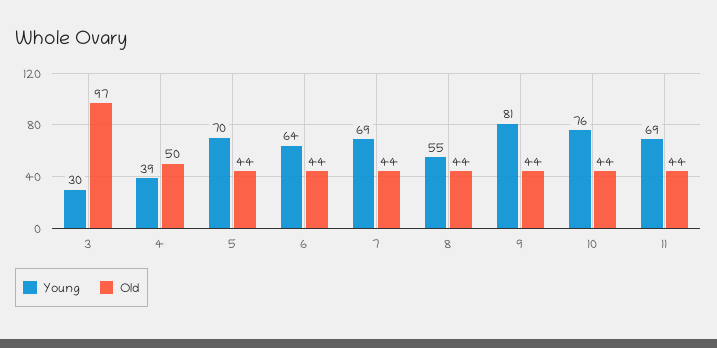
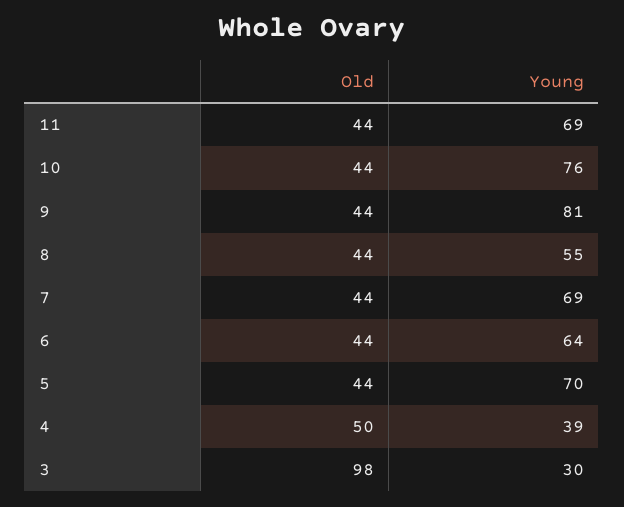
Old, 3: 97 -> 98

